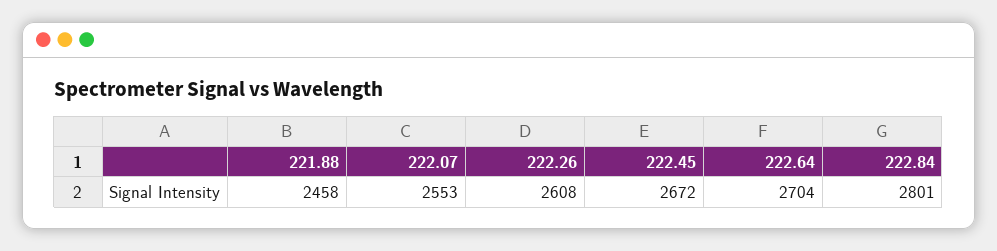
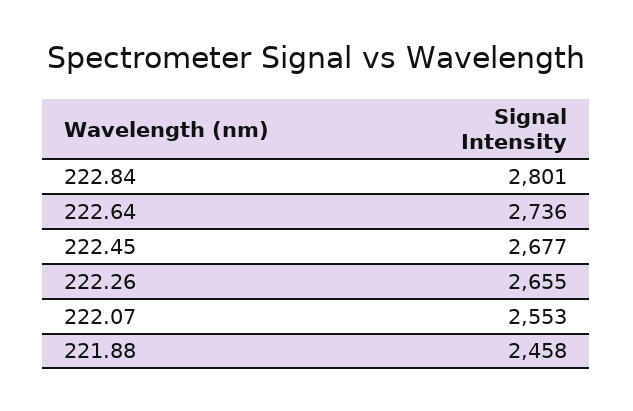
222.26: 2608 -> 2655
222.45: 2672 -> 2677
222.64: 2704 -> 2736

